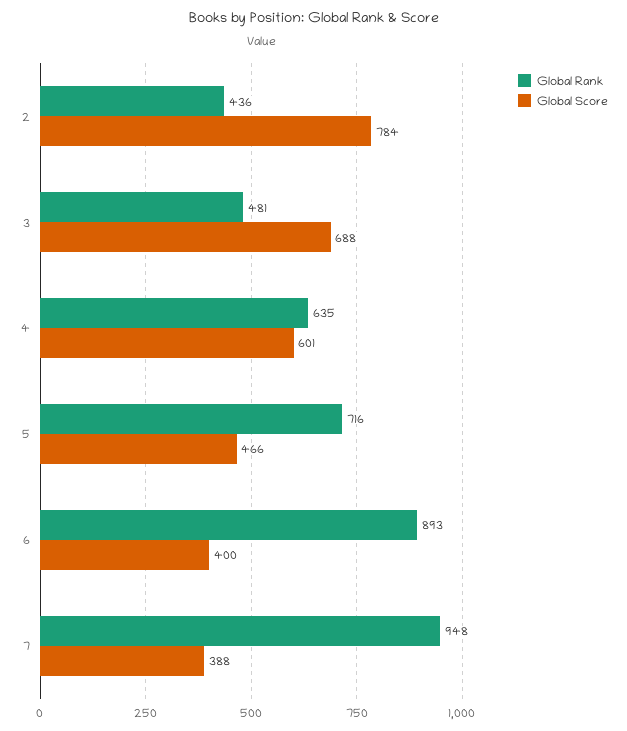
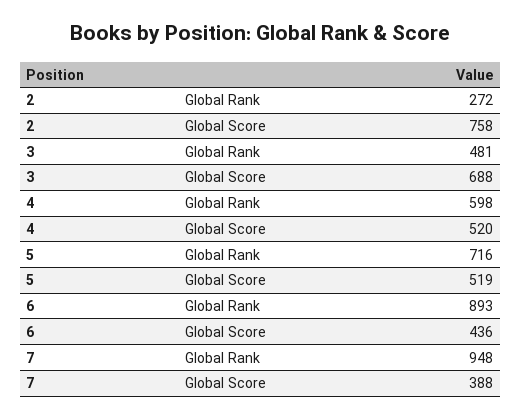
Global Rank, 2: 436 -> 272
Global Score, 2: 784 -> 758
Global Rank, 4: 635 -> 598
Global Score, 4: 601 -> 520
Global Score, 5: 466 -> 519
Global Score, 6: 400 -> 436

